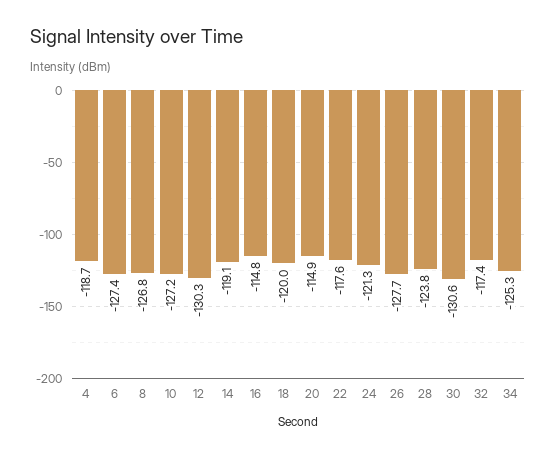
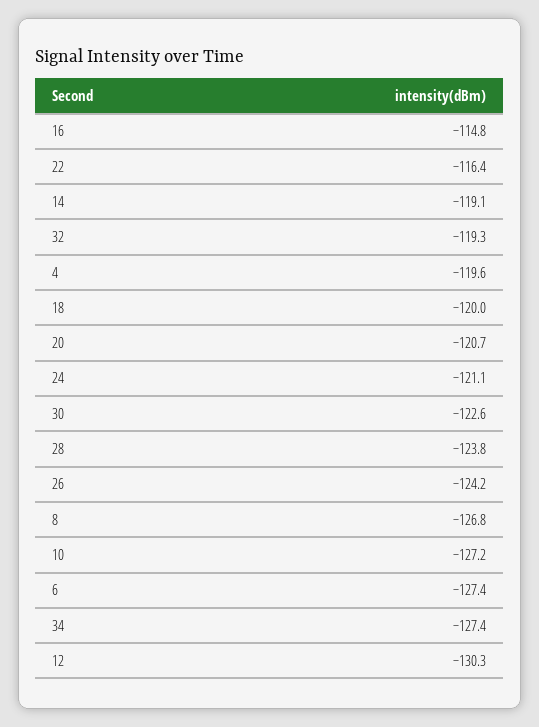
4: -118.7 -> -119.6
20: -114.9 -> -120.7
22: -117.6 -> -116.4
24: -121.3 -> -121.1
26: -127.7 -> -124.2
30: -130.6 -> -122.6
32: -117.4 -> -119.3
34: -125.3 -> -127.4

